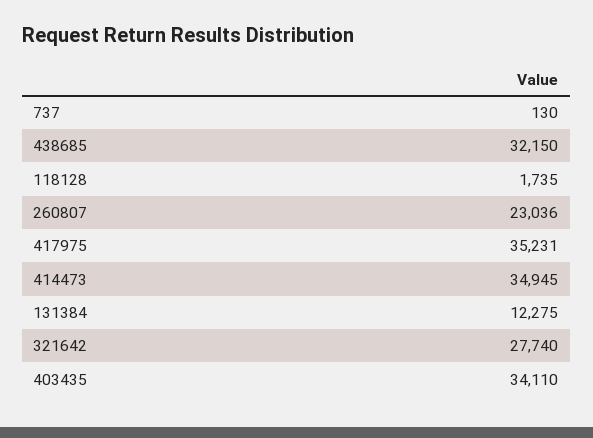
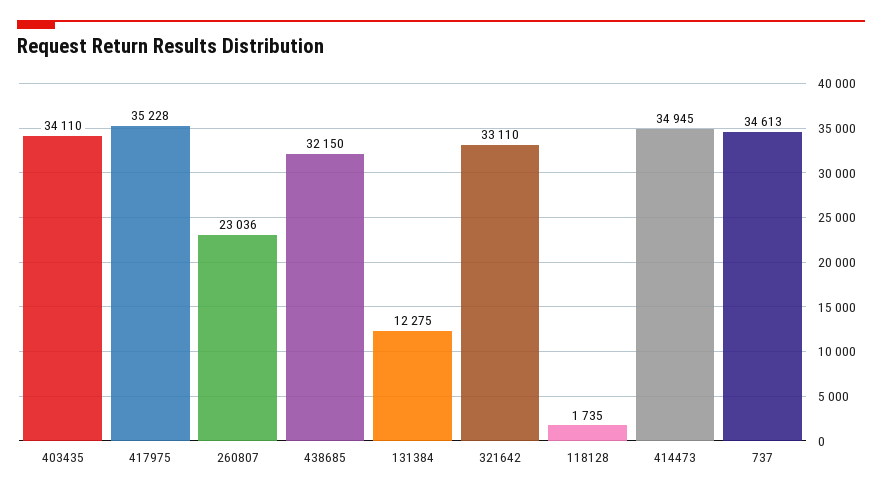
737: 130 -> 34613
417975: 35231 -> 35228
321642: 27740 -> 33110

